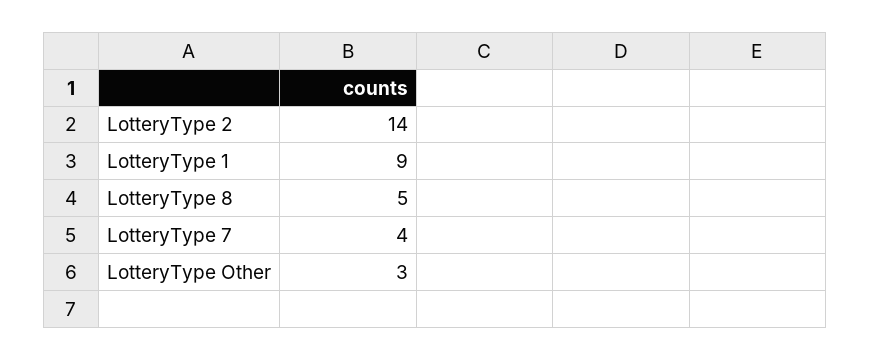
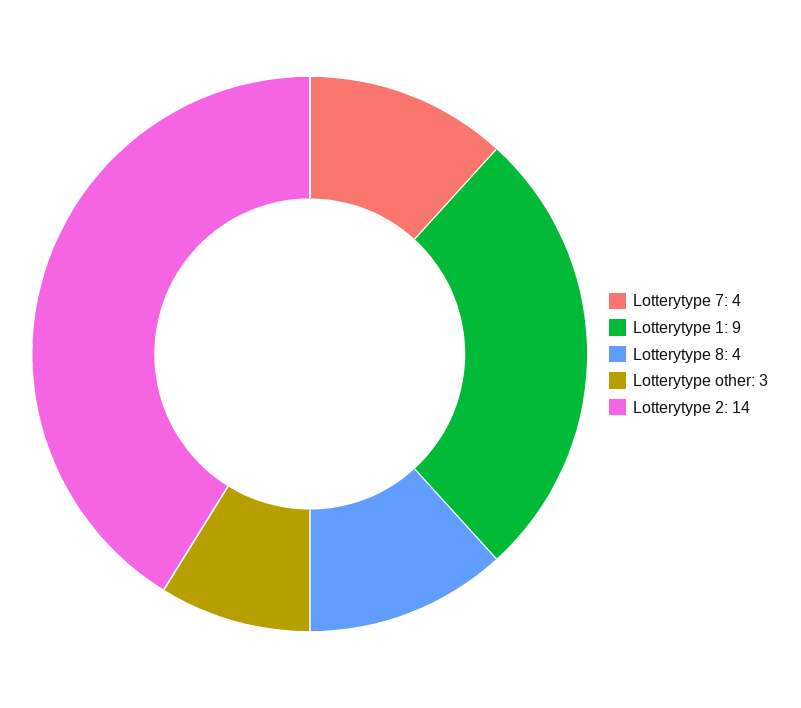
LotteryType 8: 5 -> 4

